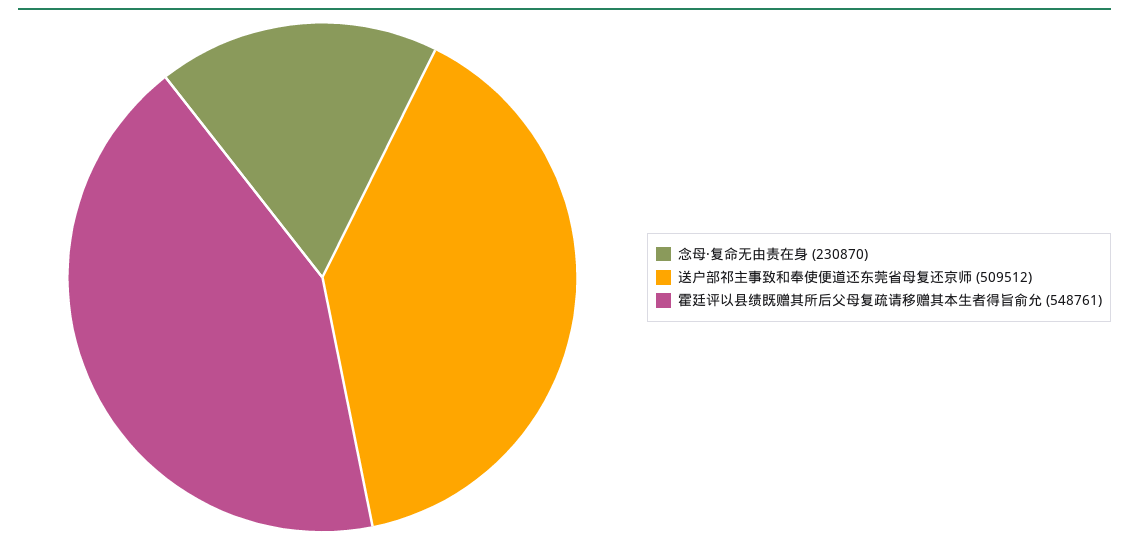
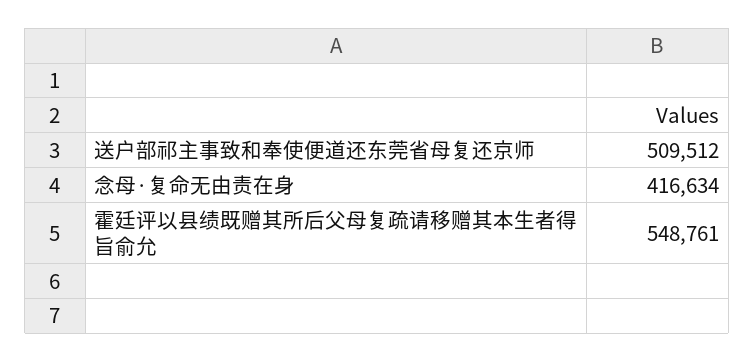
念母·复命无由责在身: 230870 -> 416634

